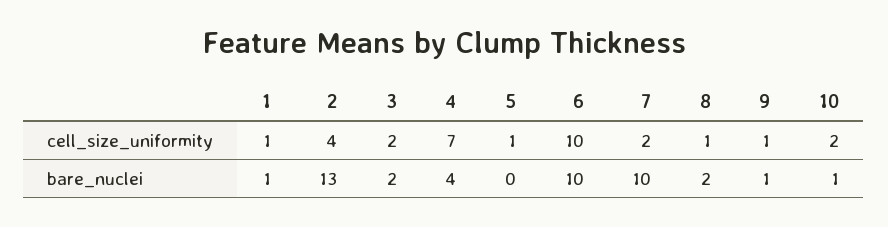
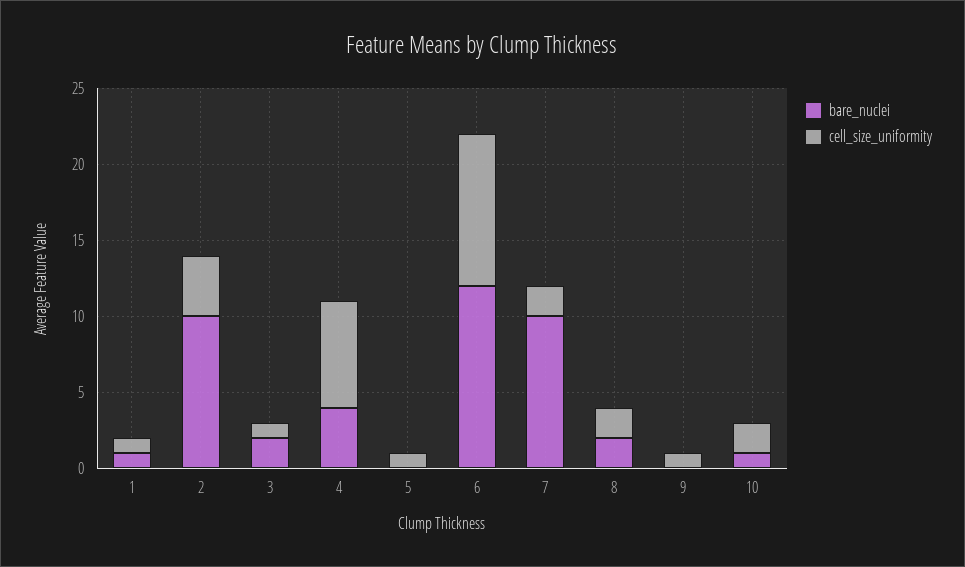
cell_size_uniformity, 3: 2 -> 1
cell_size_uniformity, 8: 1 -> 2
bare_nuclei, 2: 13 -> 10
bare_nuclei, 6: 10 -> 12
bare_nuclei, 9: 1 -> 0

